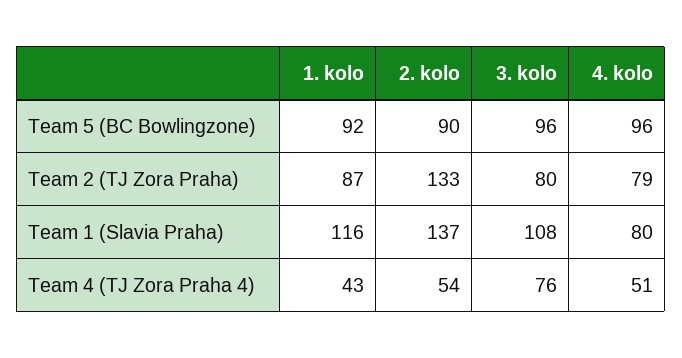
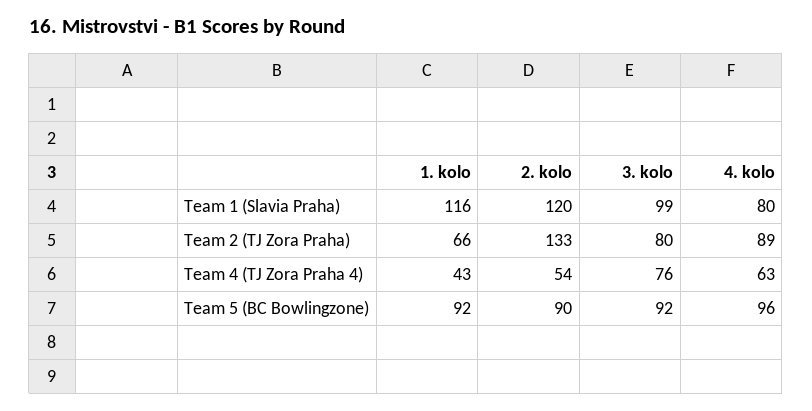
3. kolo, Team 5 (BC Bowlingzone): 96 -> 92
1. kolo, Team 2 (TJ Zora Praha): 87 -> 66
4. kolo, Team 2 (TJ Zora Praha): 79 -> 89
2. kolo, Team 1 (Slavia Praha): 137 -> 120
3. kolo, Team 1 (Slavia Praha): 108 -> 99
4. kolo, Team 4 (TJ Zora Praha 4): 51 -> 63

